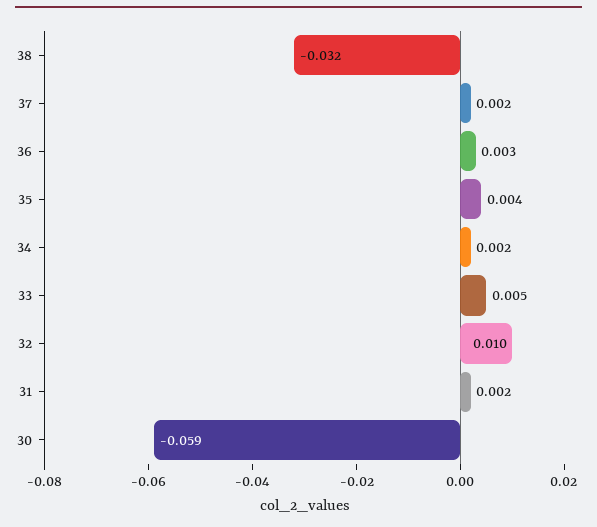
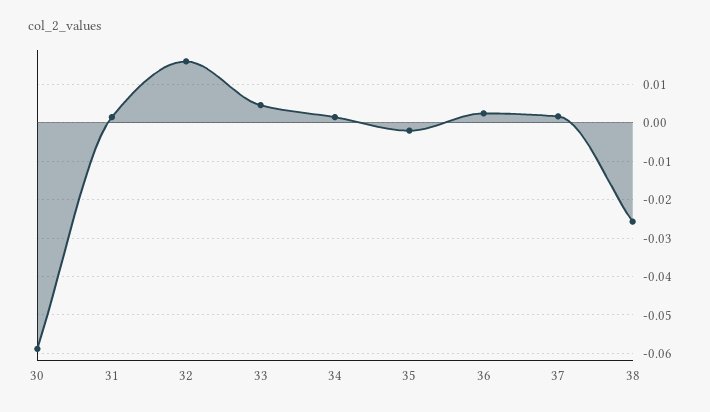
38: -0.032 -> -0.026
35: 0.004 -> -0.002
32: 0.01 -> 0.016

